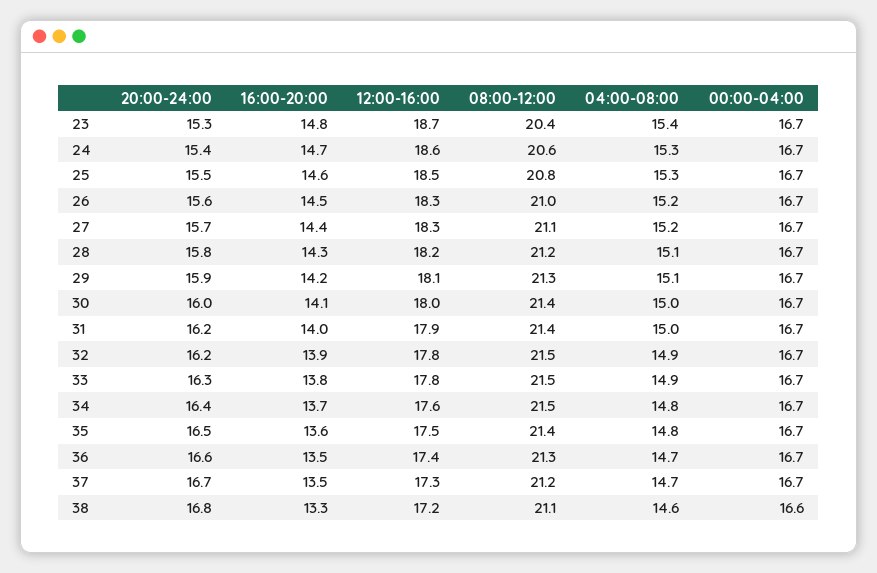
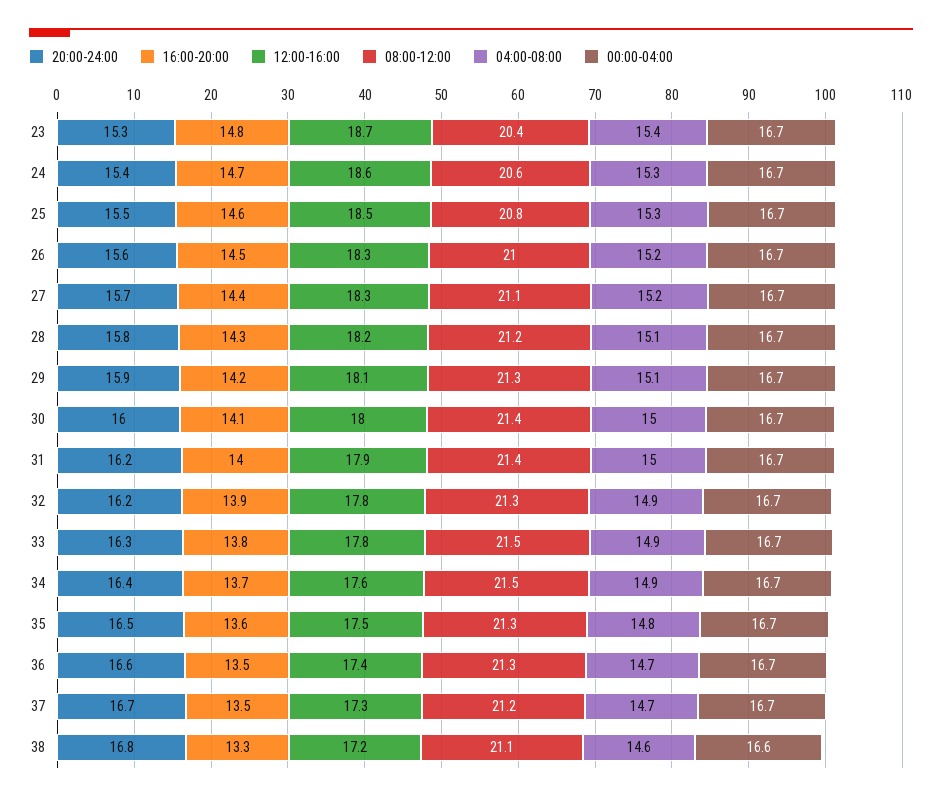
08:00-12:00, 32: 21.5 -> 21.3
04:00-08:00, 34: 14.8 -> 14.9
08:00-12:00, 35: 21.4 -> 21.3

